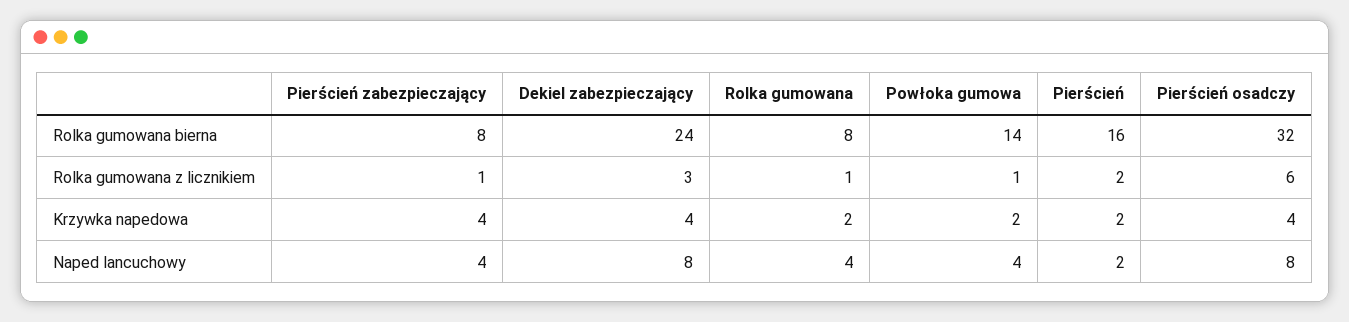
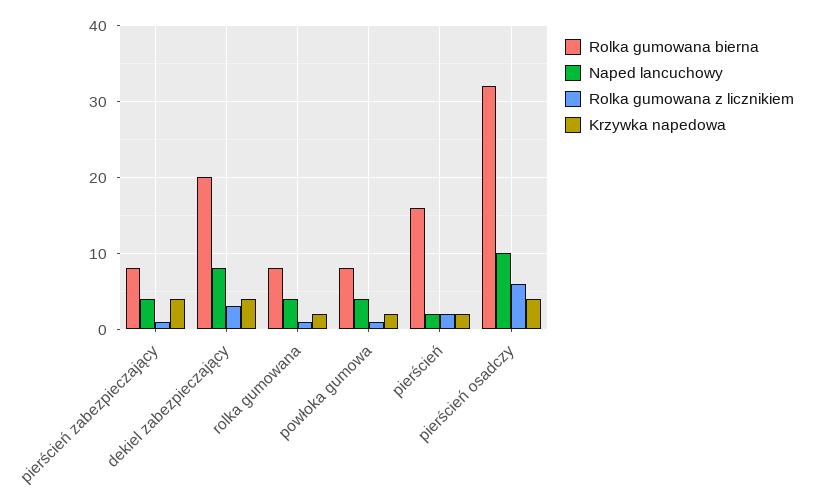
Rolka gumowana bierna, Dekiel zabezpieczający: 24 -> 20
Rolka gumowana bierna, Powłoka gumowa: 14 -> 8
Naped lancuchowy, Pierścień osadczy: 8 -> 10

